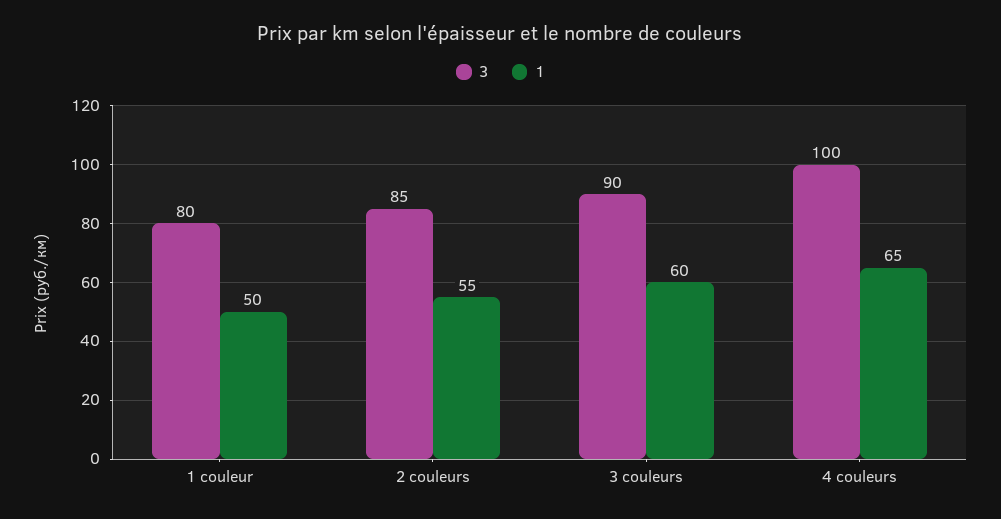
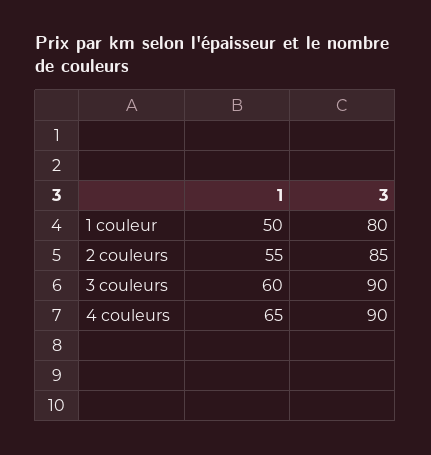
3, 4 couleurs: 100 -> 90

